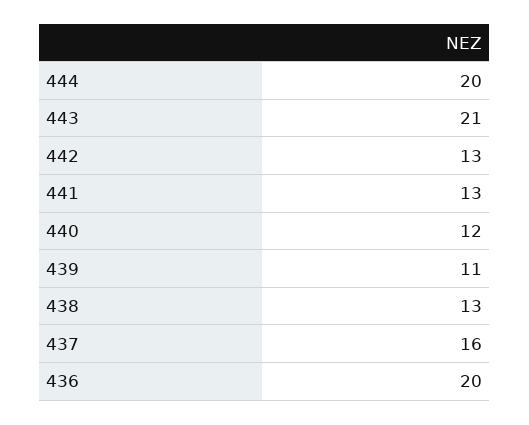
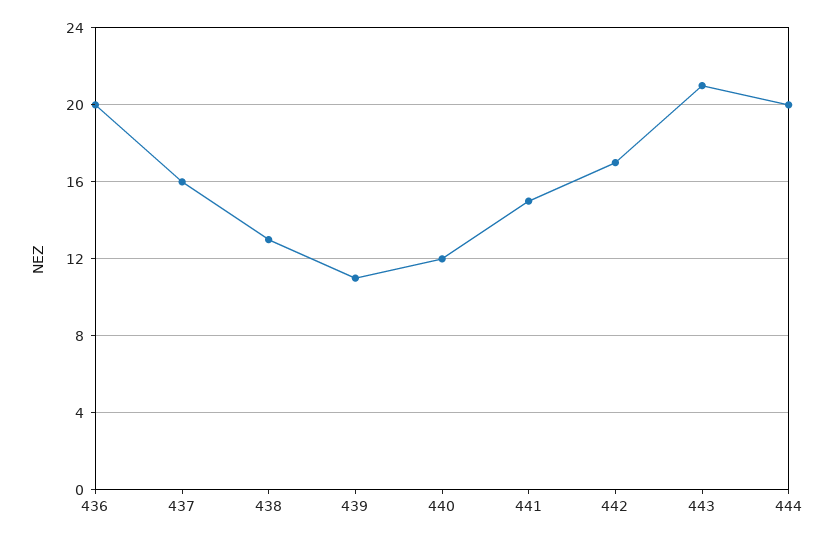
442: 13 -> 17
441: 13 -> 15

